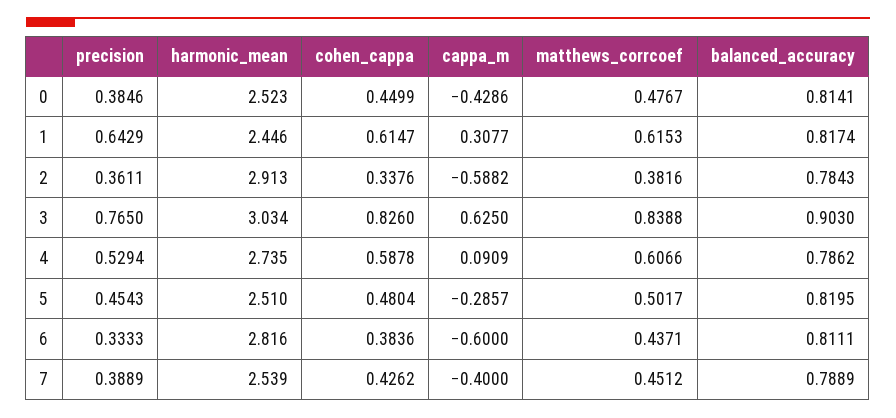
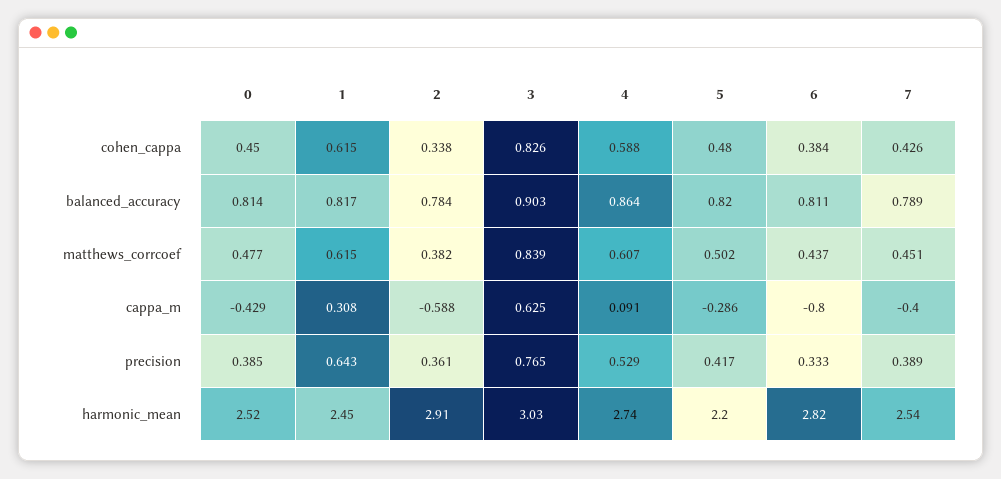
balanced_accuracy, 4: 0.7862 -> 0.864
precision, 5: 0.4543 -> 0.417
harmonic_mean, 5: 2.51 -> 2.2
cappa_m, 6: -0.6 -> -0.8

